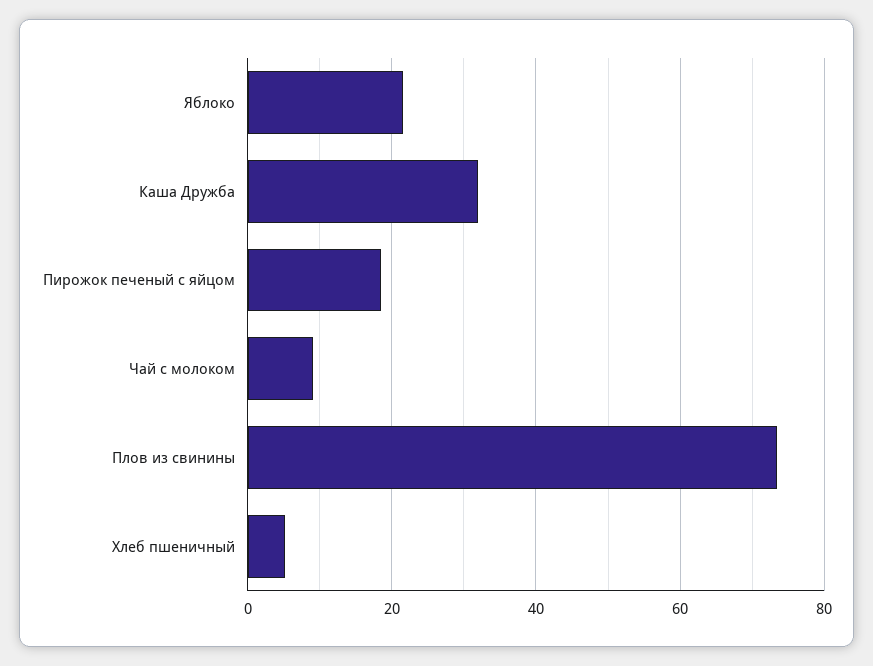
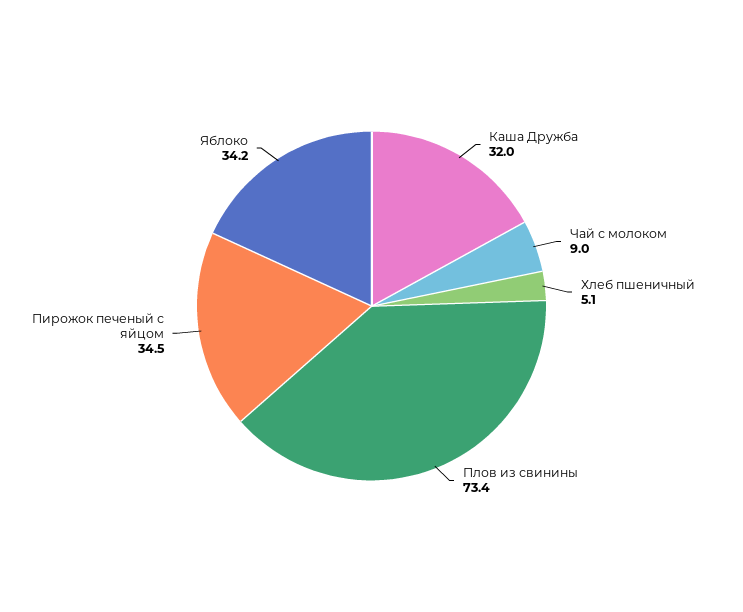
Яблоко: 22 -> 34.2
Пирожок печеный с яйцом: 18 -> 34.5

